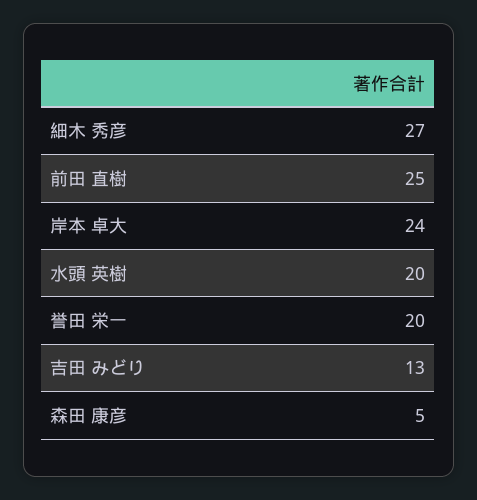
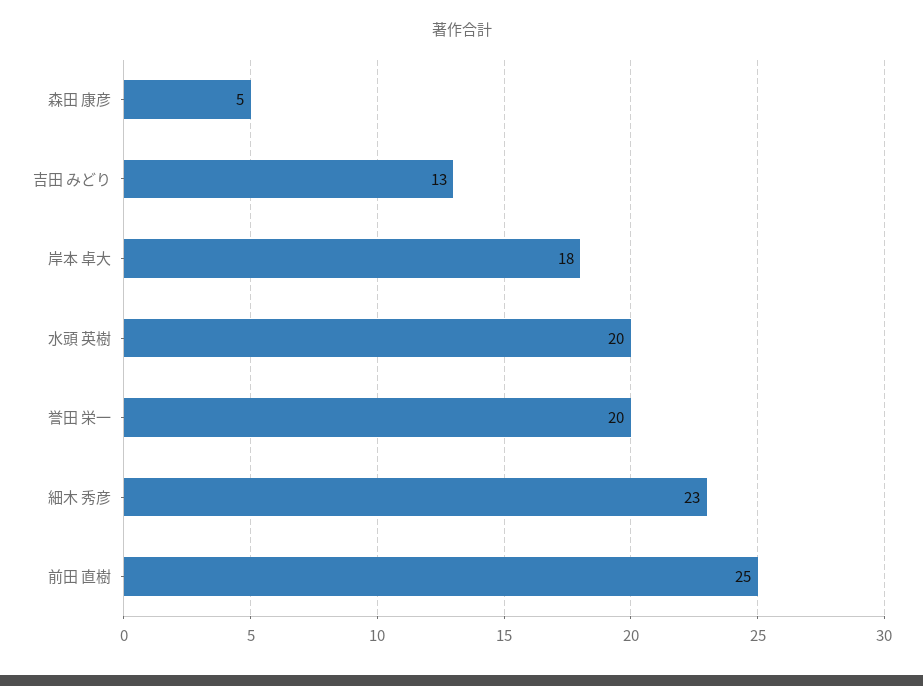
細木 秀彦: 27 -> 23
岸本 卓大: 24 -> 18

